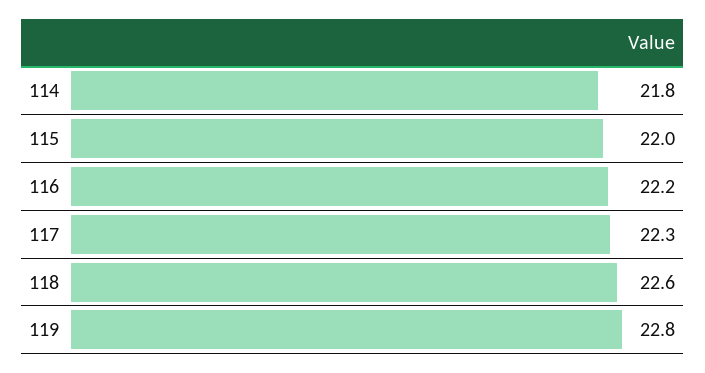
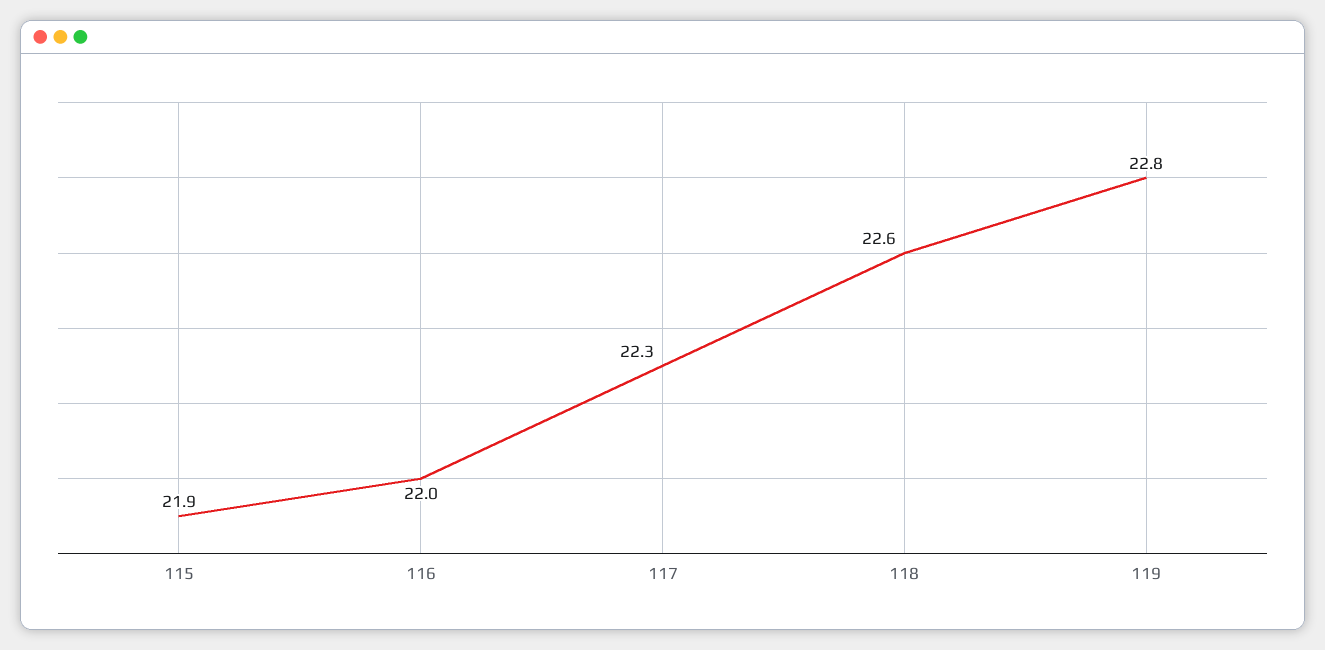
114: 21.8 -> none
115: 22 -> 21.9
116: 22.2 -> 22

